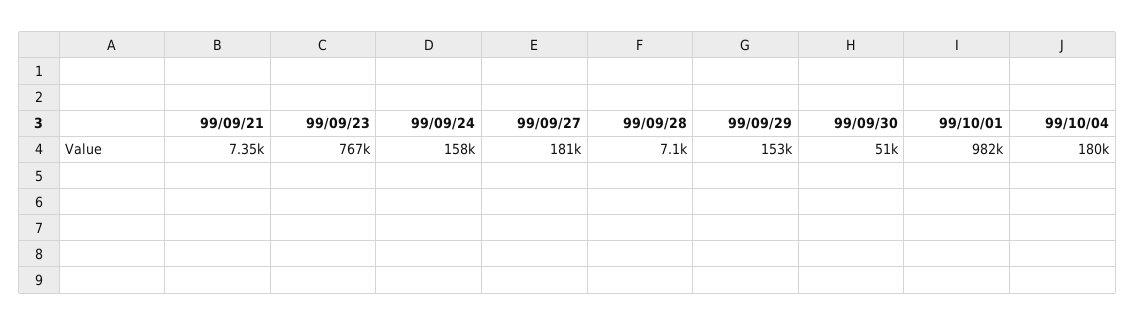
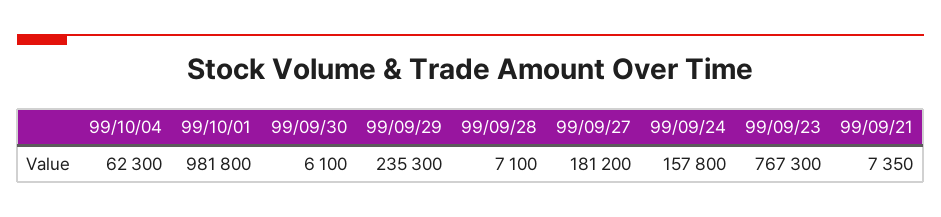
99/09/29: 153000 -> 235300
99/09/30: 51000 -> 6100
99/10/04: 180000 -> 62300

